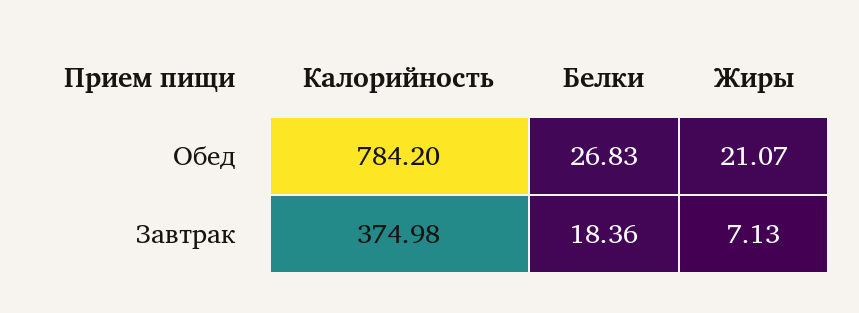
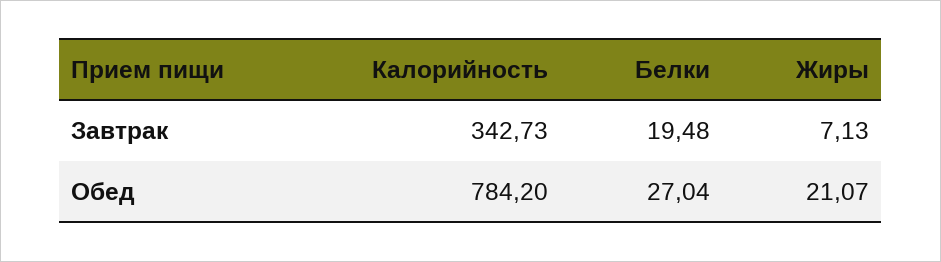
Белки, Обед: 26.83 -> 27.04
Калорийность, Завтрак: 374.98 -> 342.73
Белки, Завтрак: 18.36 -> 19.48

